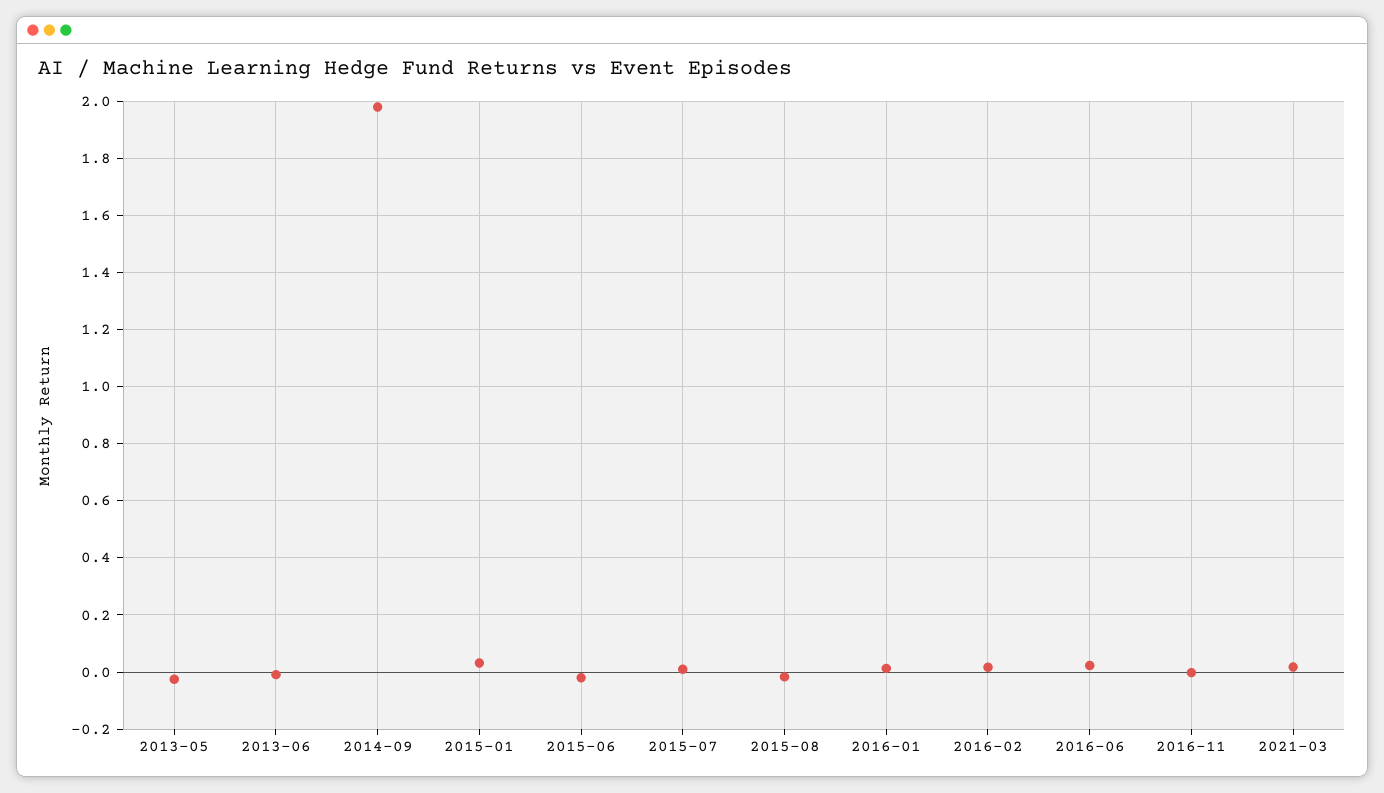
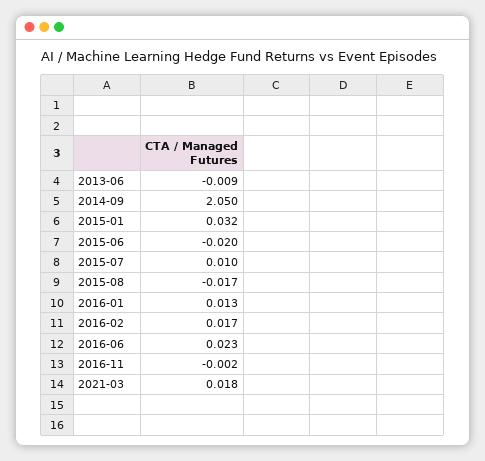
2013-05: -0.025 -> none
2014-09: 1.975 -> 2.05

